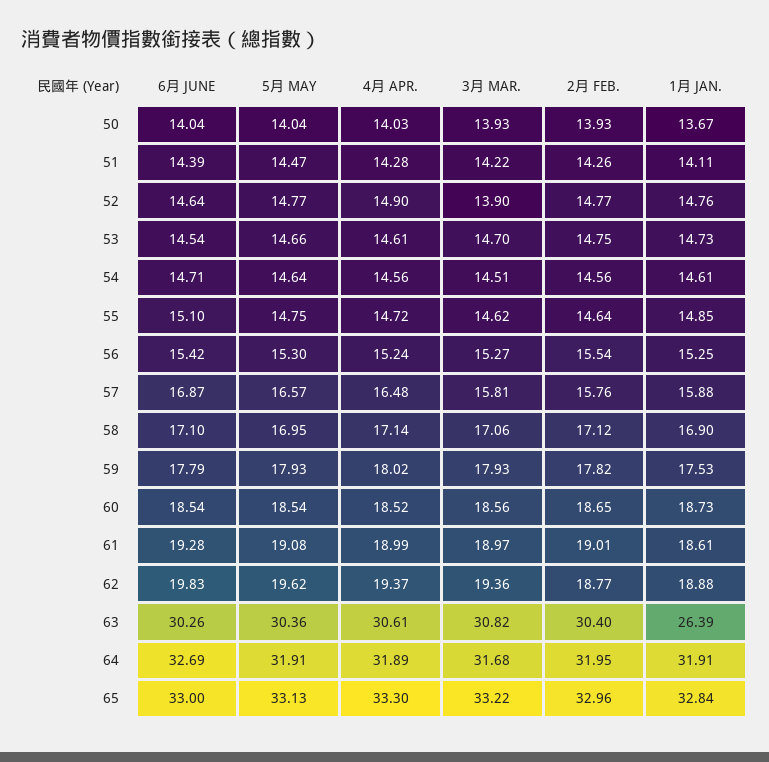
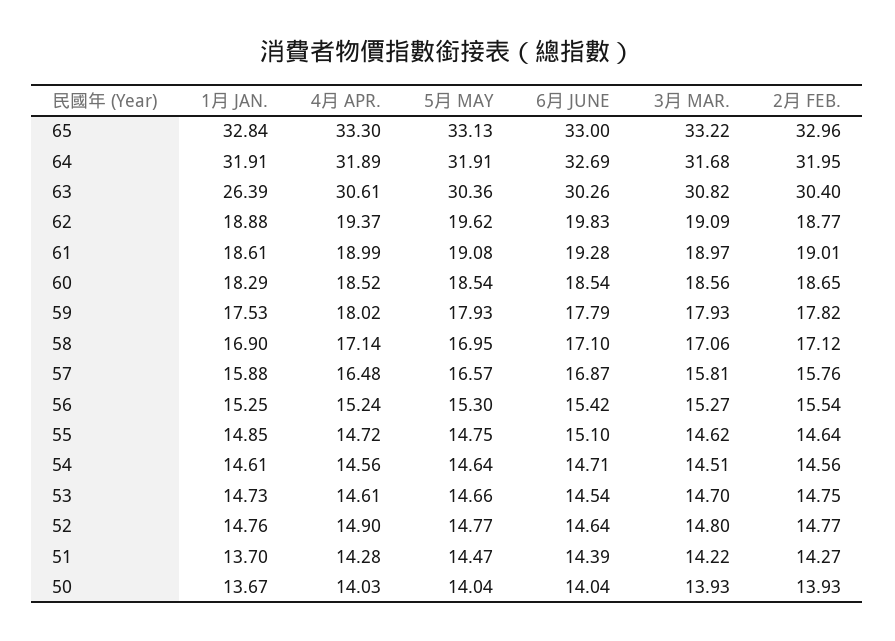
2月 FEB., 51: 14.26 -> 14.27
1月 JAN., 51: 14.11 -> 13.7
3月 MAR., 52: 13.9 -> 14.8
1月 JAN., 60: 18.73 -> 18.29
3月 MAR., 62: 19.36 -> 19.09

